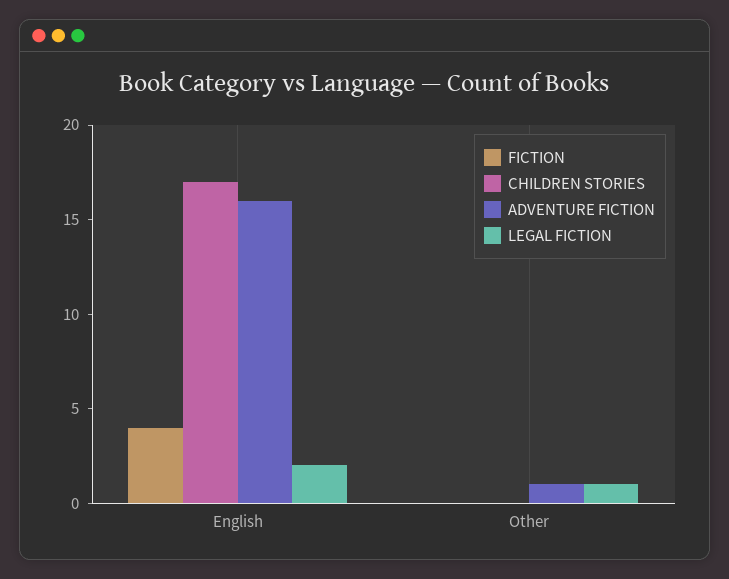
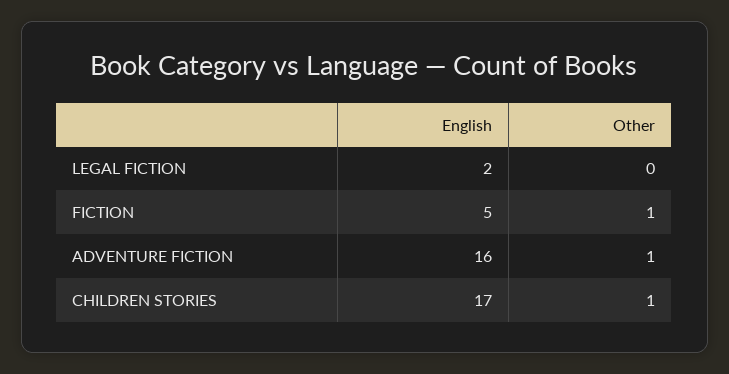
FICTION, English: 4 -> 5
FICTION, Other: 0 -> 1
CHILDREN STORIES, Other: 0 -> 1
LEGAL FICTION, Other: 1 -> 0

